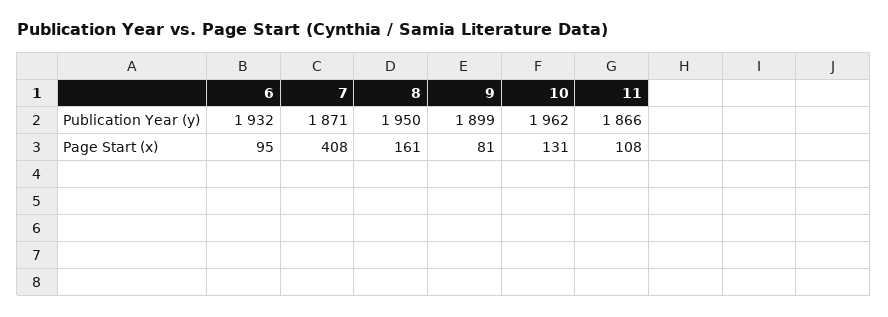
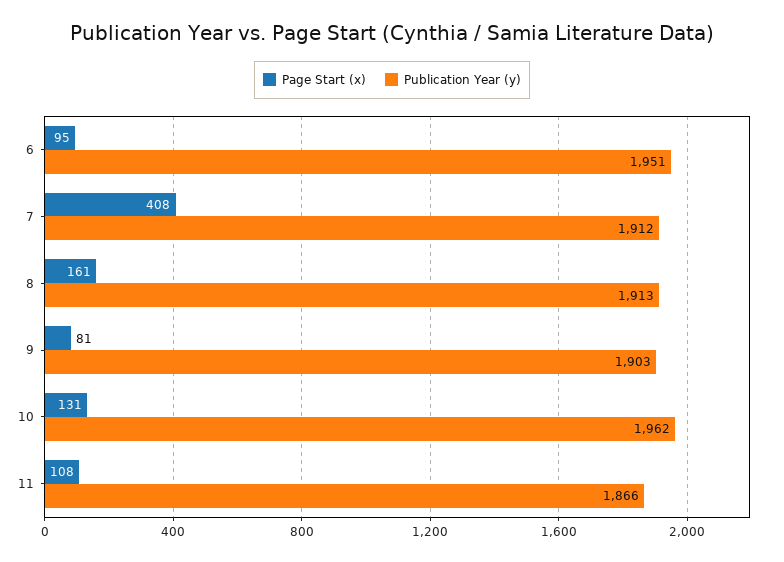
Publication Year (y), 6: 1932 -> 1951
Publication Year (y), 7: 1871 -> 1912
Publication Year (y), 8: 1950 -> 1913
Publication Year (y), 9: 1899 -> 1903

